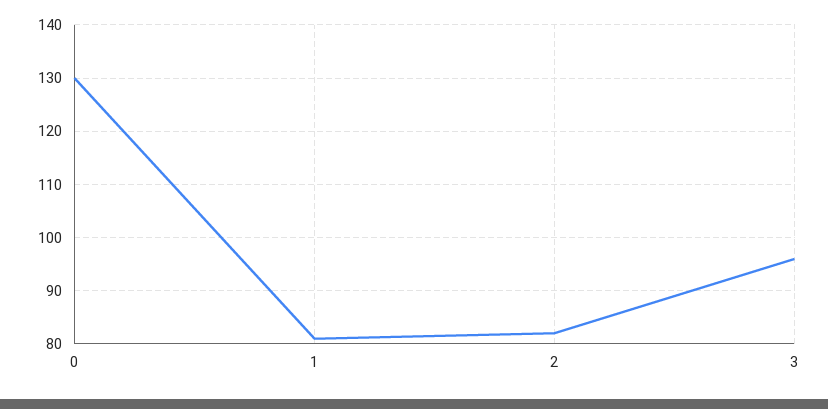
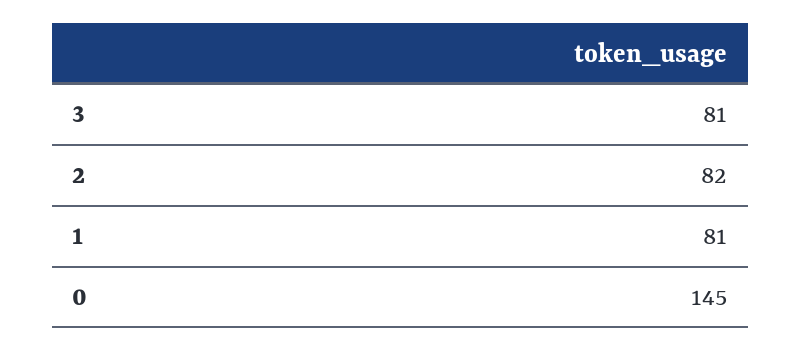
0: 130 -> 145
3: 95 -> 81

